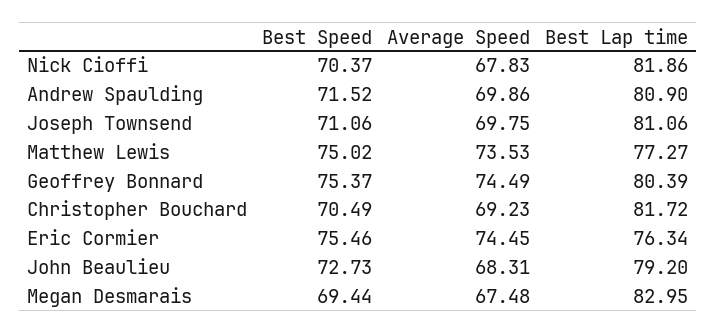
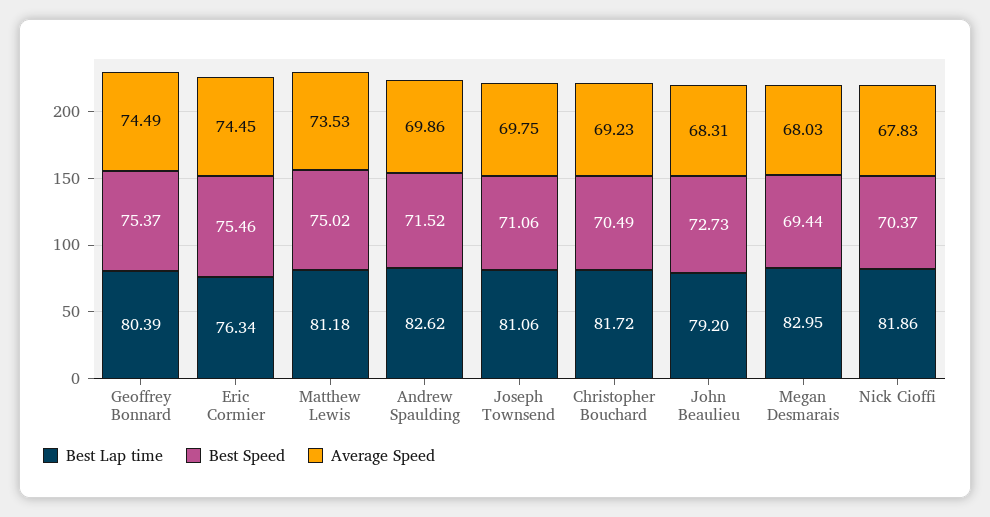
Best Lap time, Andrew Spaulding: 80.9 -> 82.62
Best Lap time, Matthew Lewis: 77.27 -> 81.18
Average Speed, Megan Desmarais: 67.48 -> 68.03

